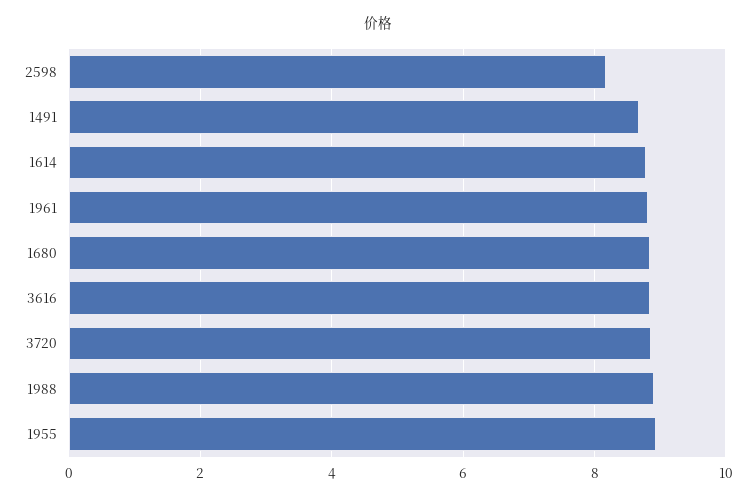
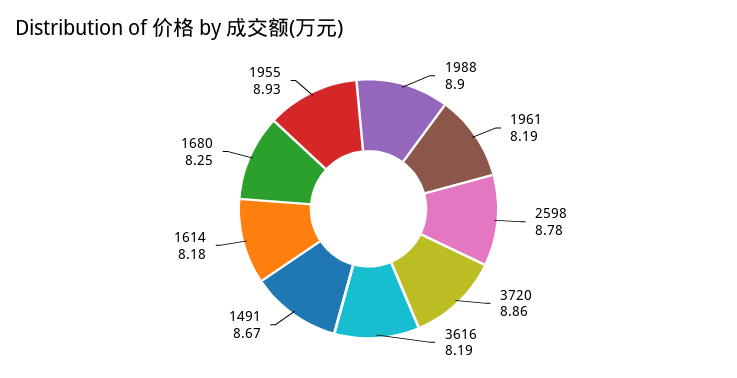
2598: 8.2 -> 8.78
1614: 8.8 -> 8.18
1961: 8.8 -> 8.19
1680: 8.8 -> 8.25
3616: 8.8 -> 8.19

